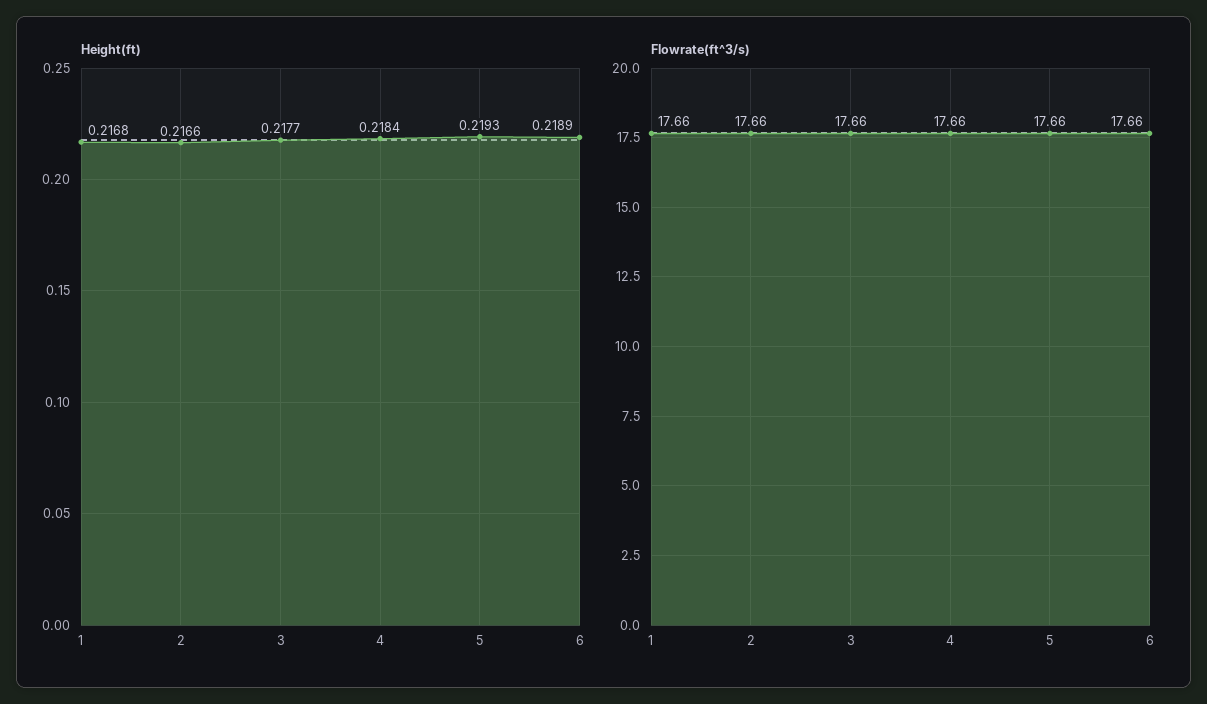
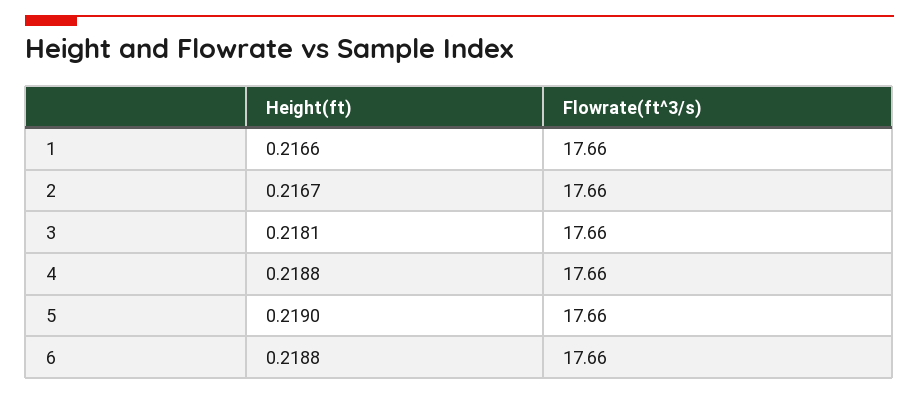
Height(ft), 1: 0.2168 -> 0.2166
Height(ft), 2: 0.2166 -> 0.2167
Height(ft), 3: 0.2177 -> 0.2181
Height(ft), 4: 0.2184 -> 0.2188
Height(ft), 5: 0.2193 -> 0.219
Height(ft), 6: 0.2189 -> 0.2188

